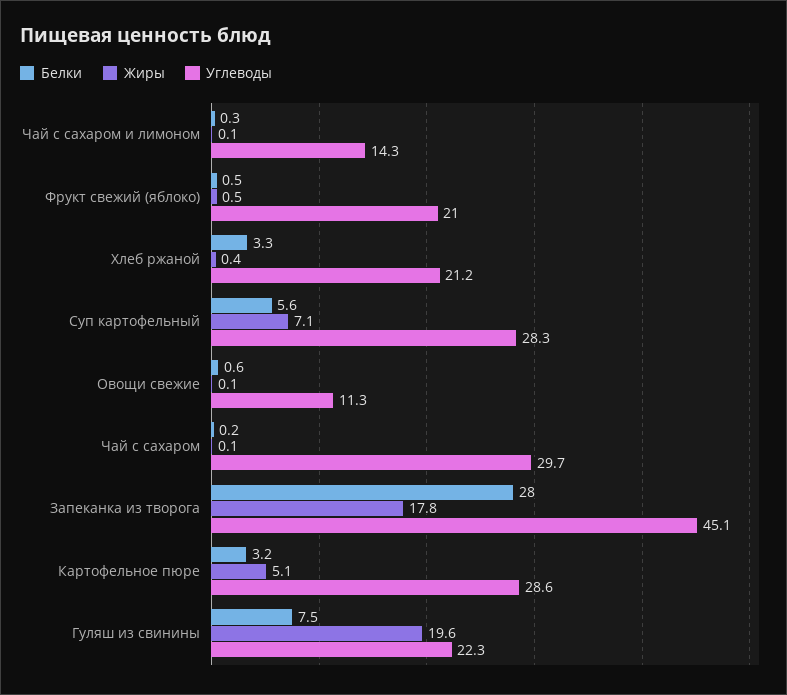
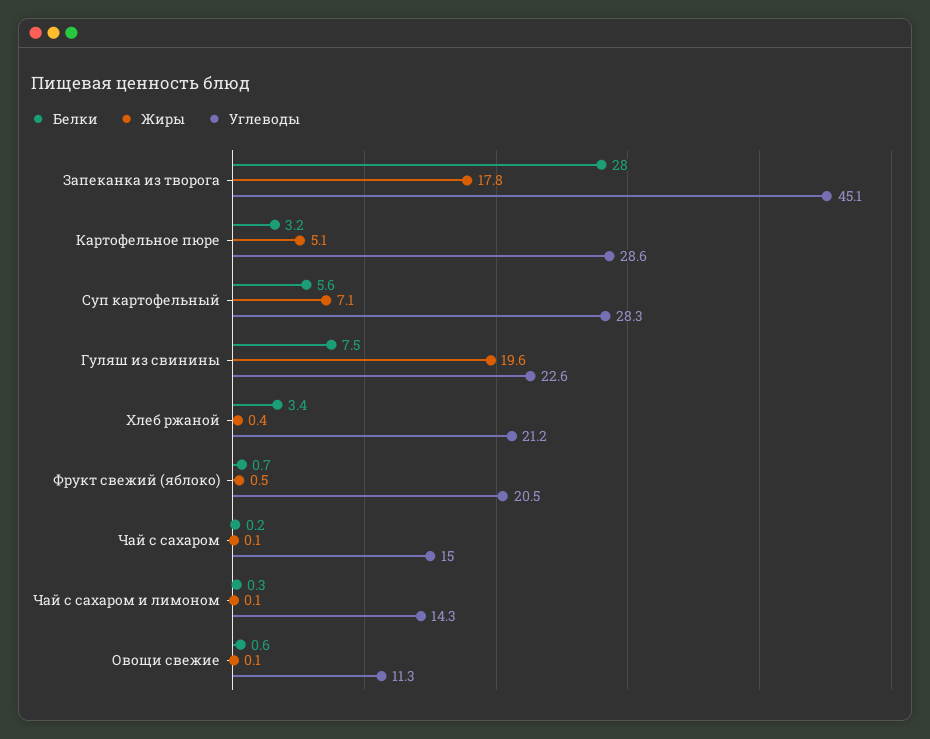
Белки, Фрукт свежий (яблоко): 0.5 -> 0.7
Углеводы, Фрукт свежий (яблоко): 21 -> 20.5
Белки, Хлеб ржаной: 3.3 -> 3.4
Углеводы, Чай с сахаром: 29.7 -> 15
Углеводы, Гуляш из свинины: 22.3 -> 22.6

